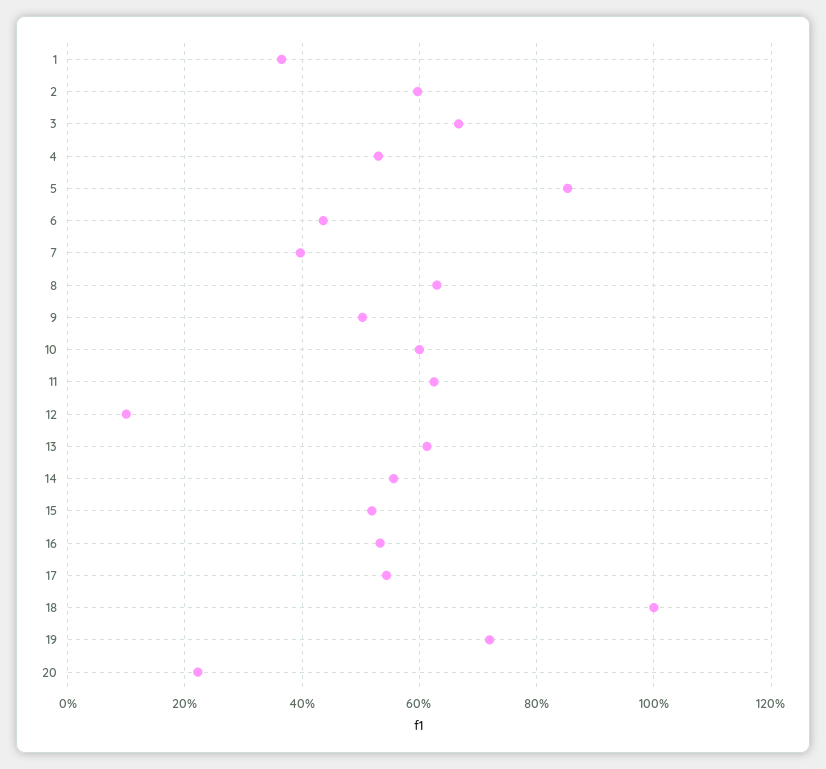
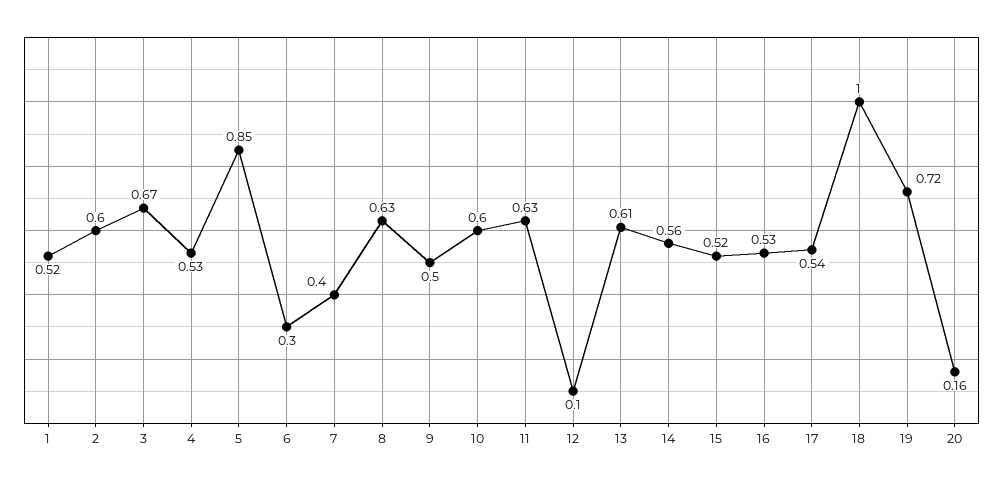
1: 0.36 -> 0.52
6: 0.44 -> 0.3
20: 0.22 -> 0.16

